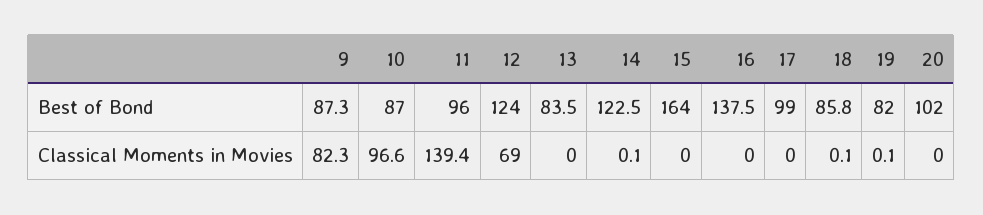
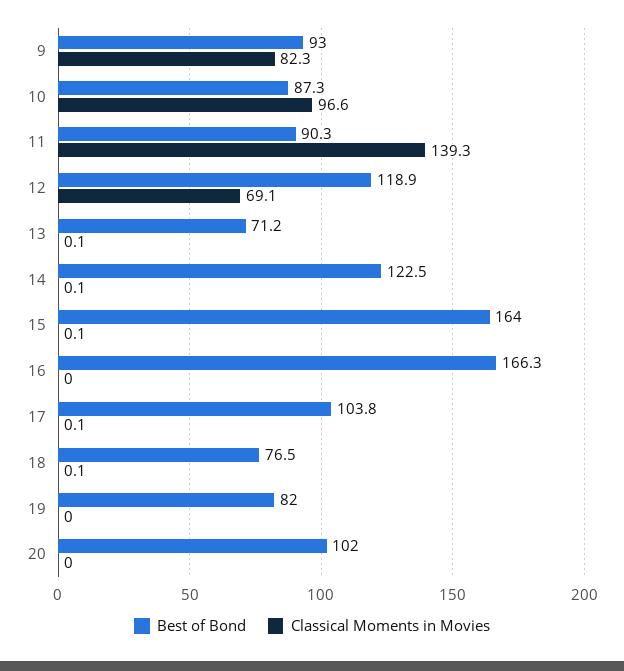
Best of Bond, 9: 87.3 -> 93
Best of Bond, 10: 87 -> 87.3
Best of Bond, 11: 96 -> 90.3
Best of Bond, 12: 124 -> 118.9
Best of Bond, 13: 83.5 -> 71.2
Best of Bond, 16: 137.5 -> 166.3
Best of Bond, 17: 99 -> 103.8
Best of Bond, 18: 85.8 -> 76.5
Classical Moments in Movies, 11: 139.4 -> 139.3
Classical Moments in Movies, 12: 69 -> 69.1
Classical Moments in Movies, 13: 0 -> 0.1
Classical Moments in Movies, 15: 0 -> 0.1
Classical Moments in Movies, 17: 0 -> 0.1
Classical Moments in Movies, 19: 0.1 -> 0

